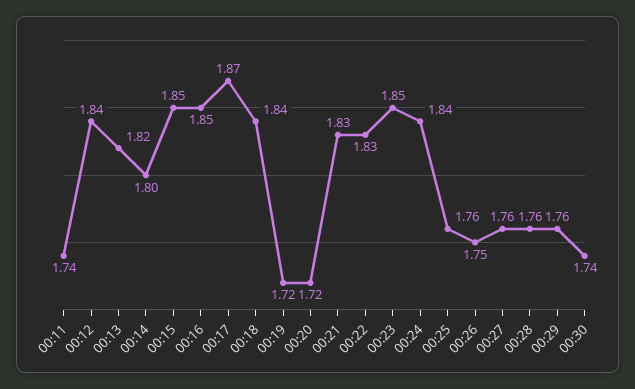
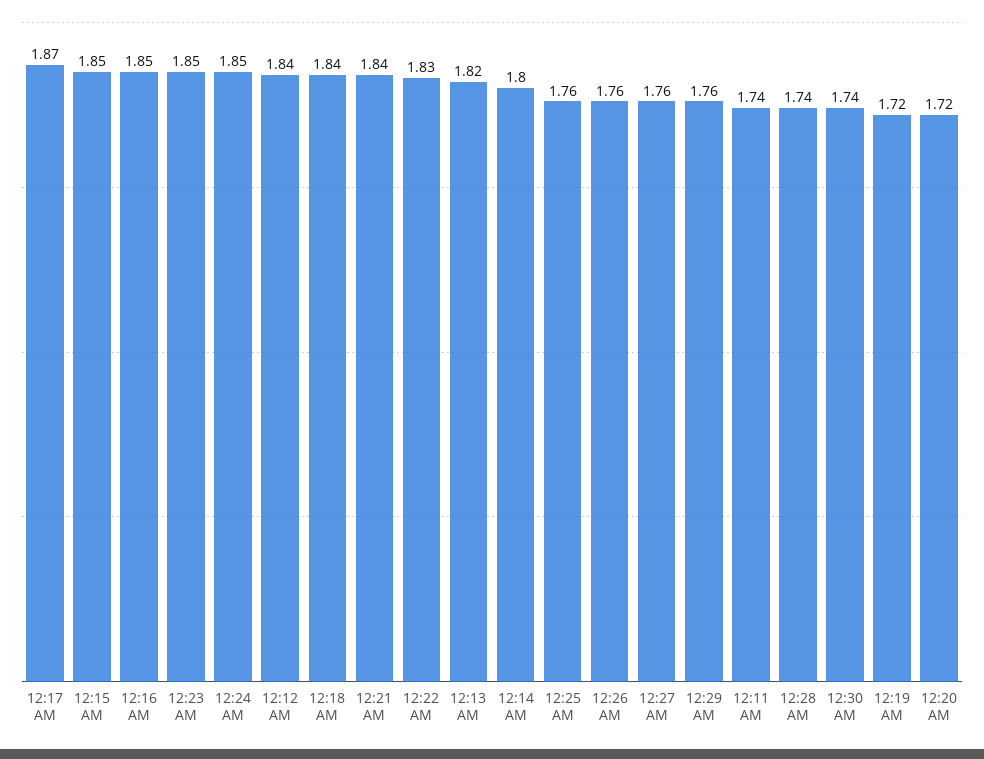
00:21: 1.83 -> 1.84
00:24: 1.84 -> 1.85
00:26: 1.75 -> 1.76
00:28: 1.76 -> 1.74

